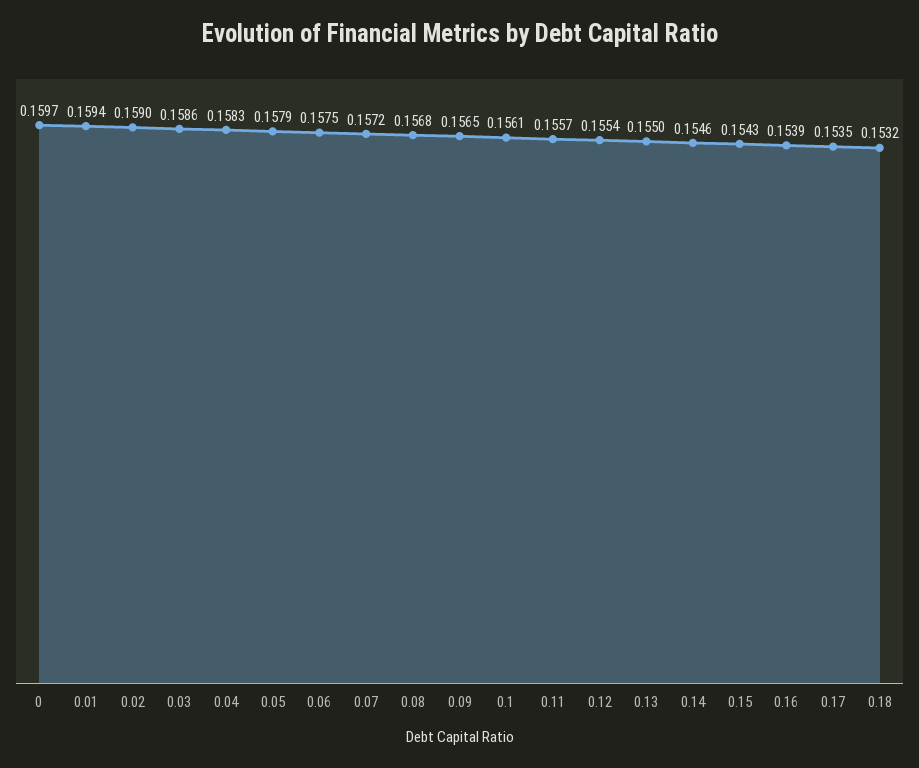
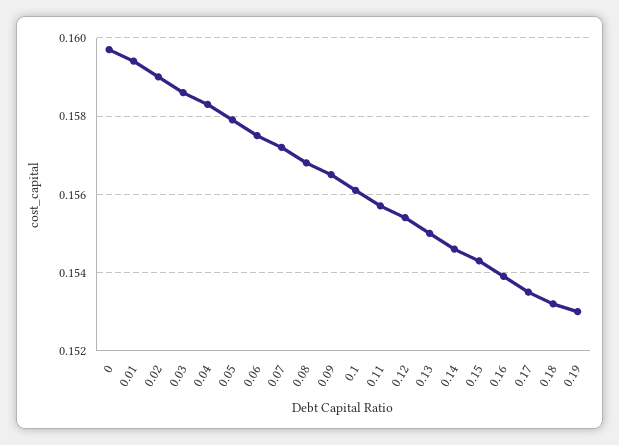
0.19: none -> 0.153

